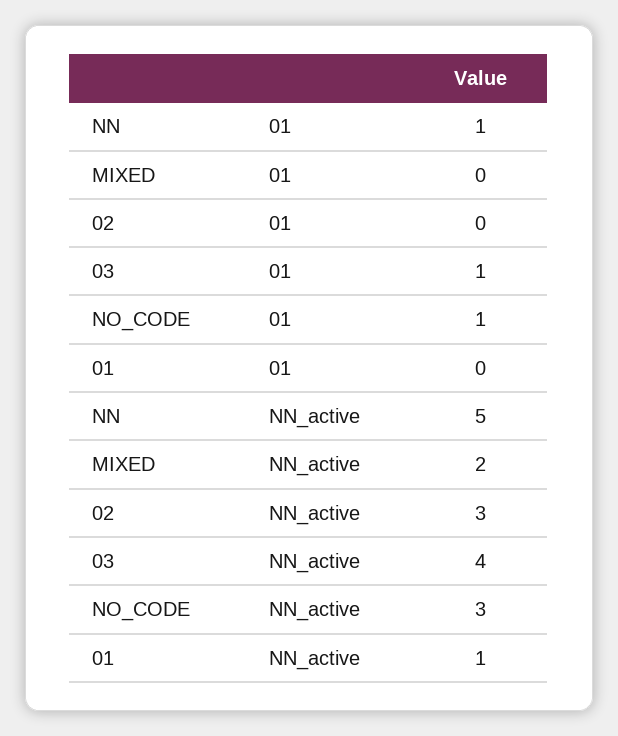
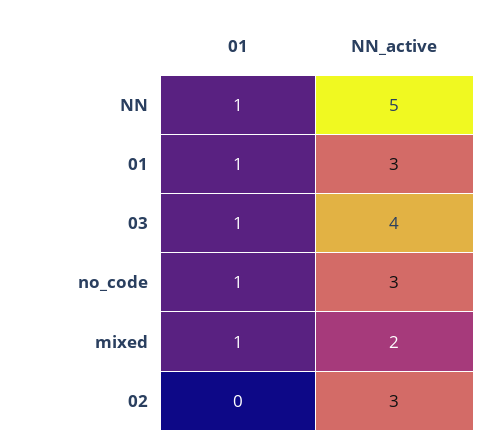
MIXED, 01: 0 -> 1
01, 01: 0 -> 1
01, NN_active: 1 -> 3

